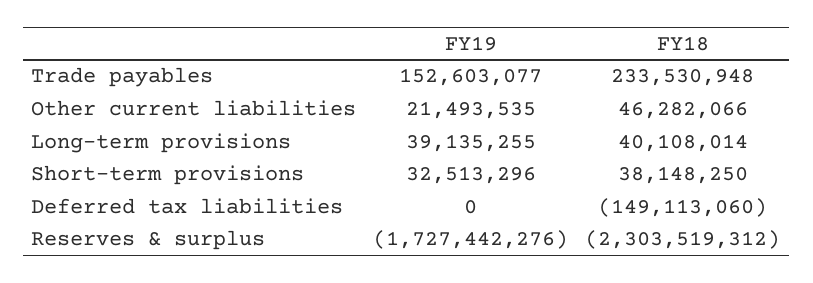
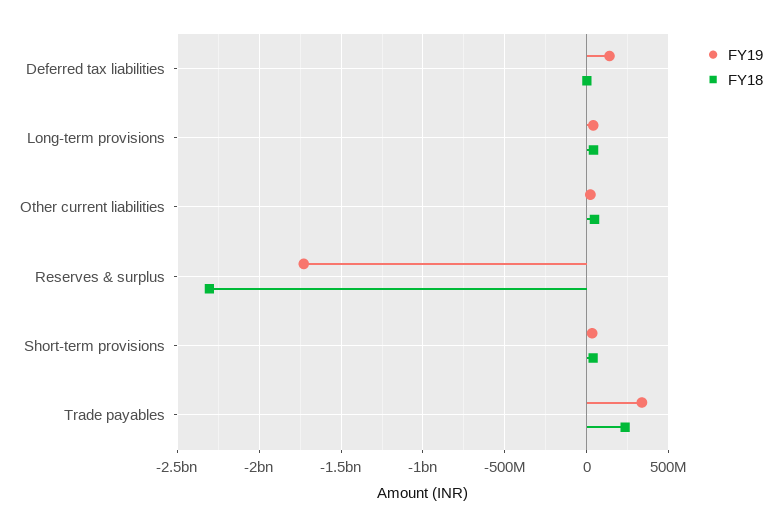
FY19, Trade payables: 152603077 -> 350000000
FY19, Deferred tax liabilities: 0 -> 150000000
FY18, Deferred tax liabilities: -149113060 -> 0

